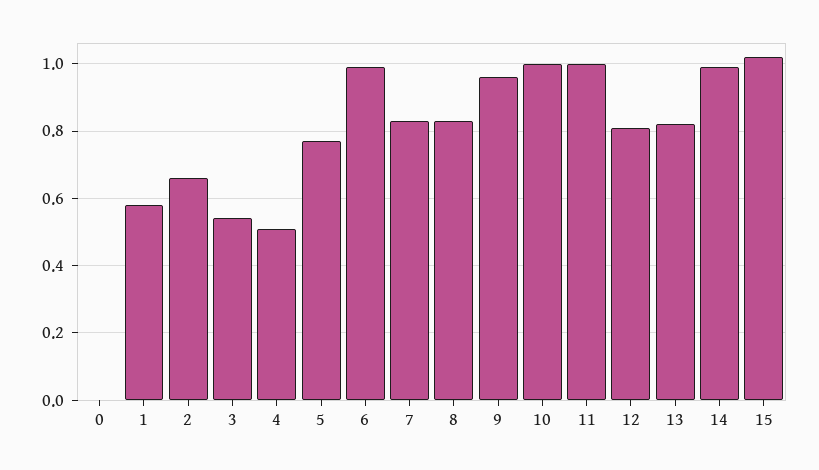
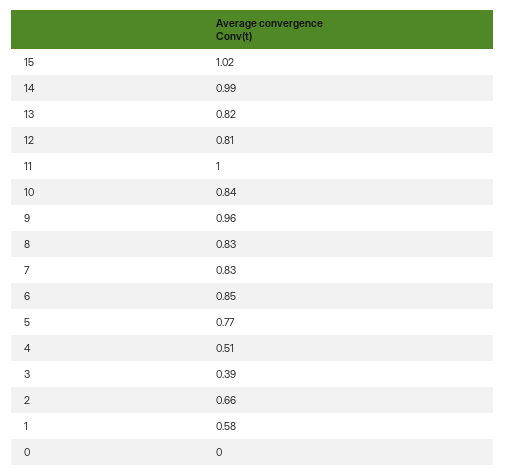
3: 0.55 -> 0.39
6: 1 -> 0.85
10: 1 -> 0.84

